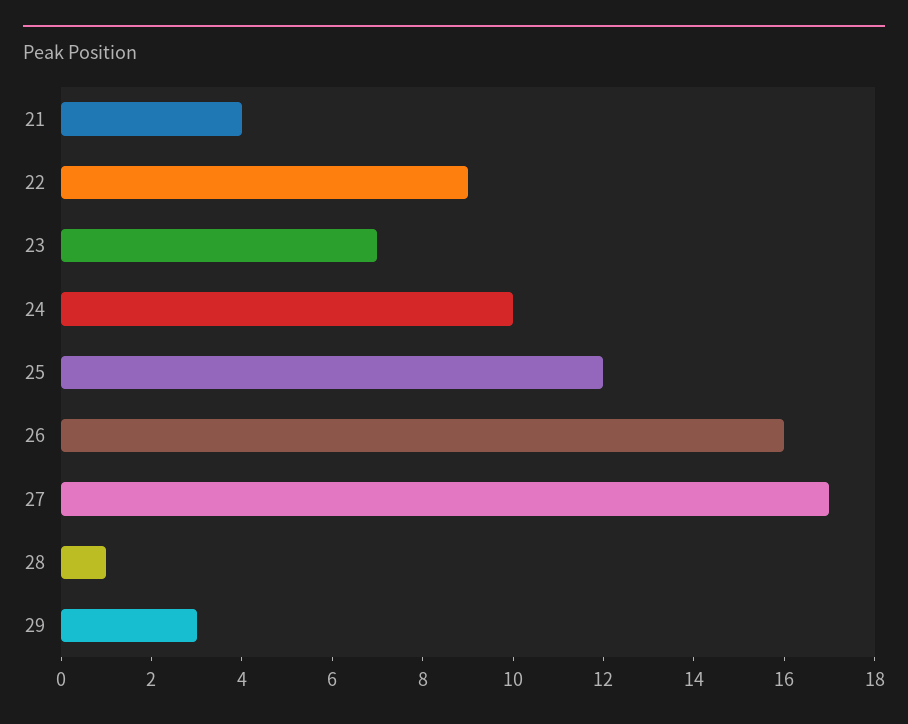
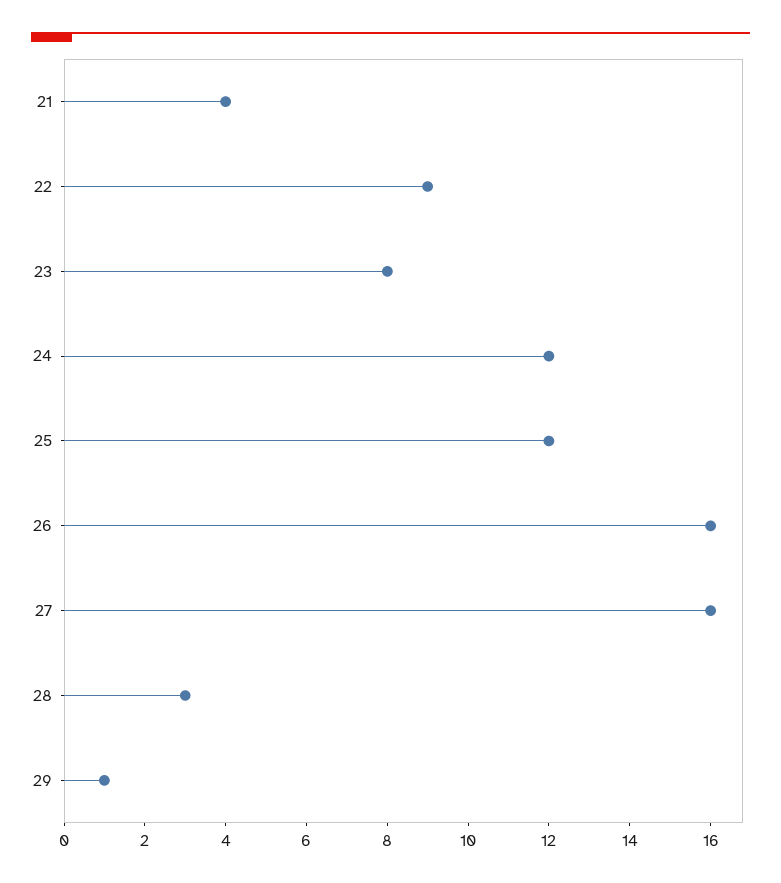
23: 7 -> 8
24: 10 -> 12
27: 17 -> 16
28: 1 -> 3
29: 3 -> 1

